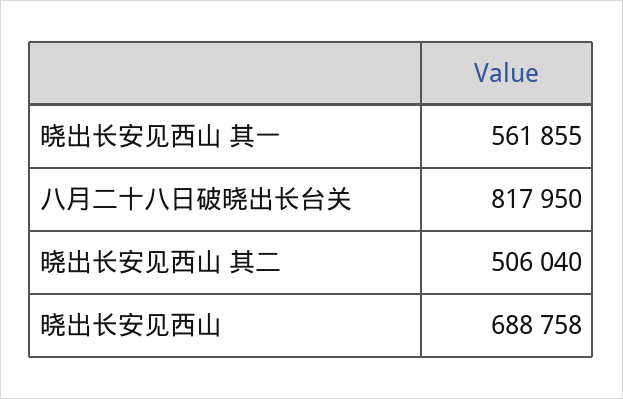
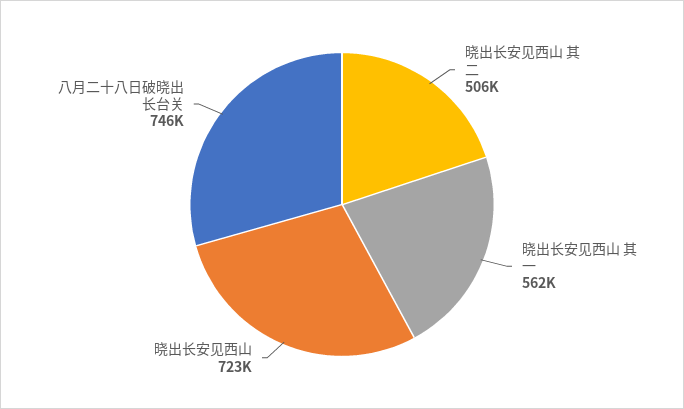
八月二十八日破晓出长台关: 817950 -> 746000
晓出长安见西山: 688758 -> 723000

